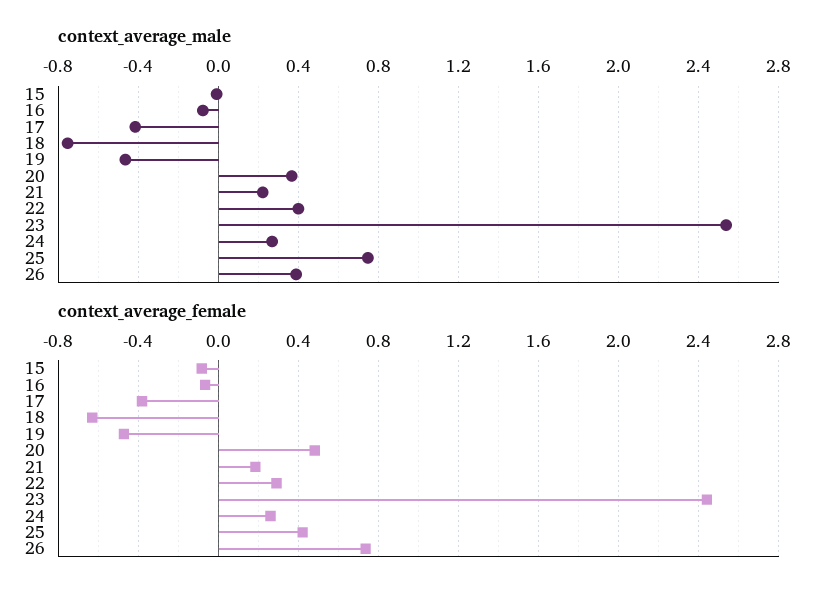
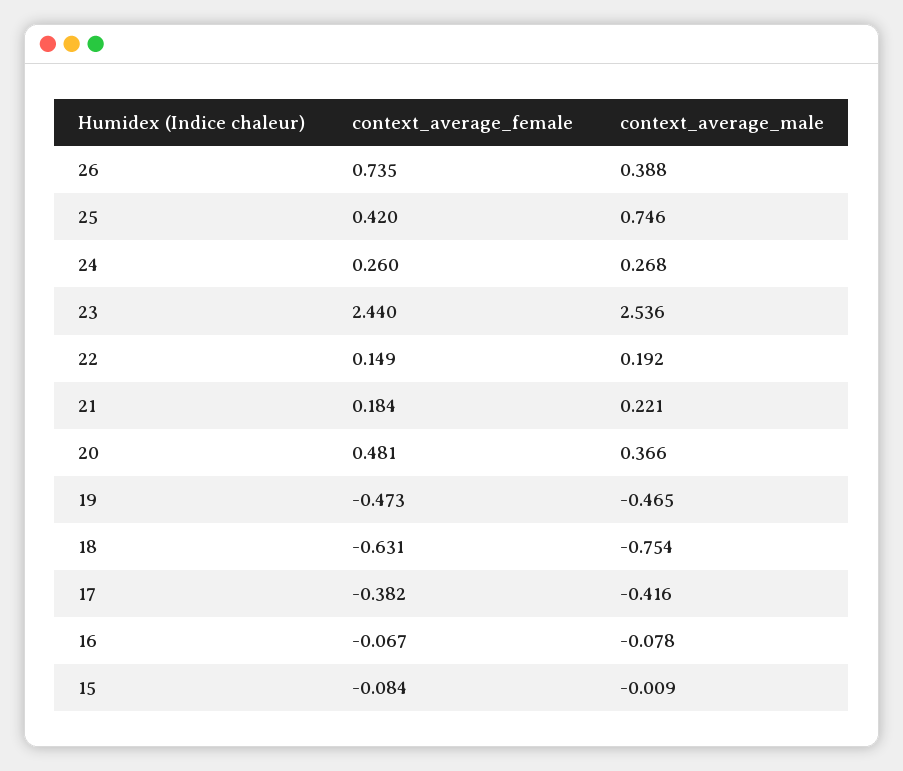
context_average_male, 22: 0.4 -> 0.192
context_average_female, 22: 0.3 -> 0.149

